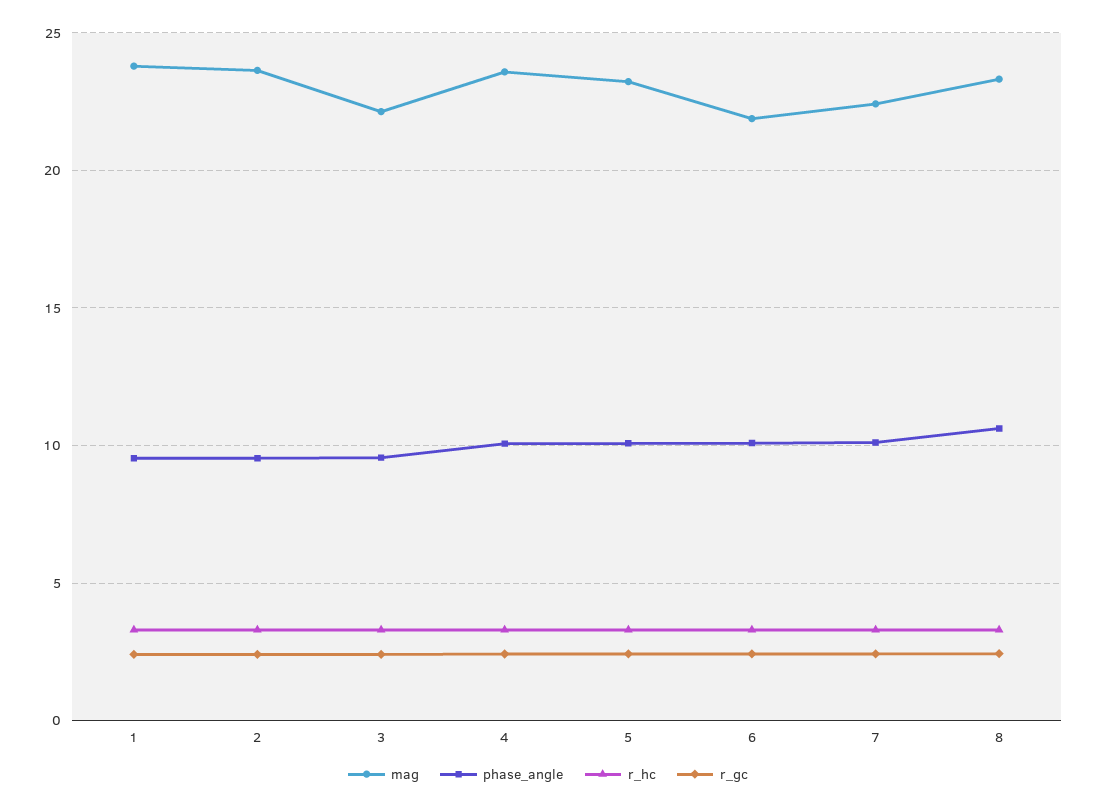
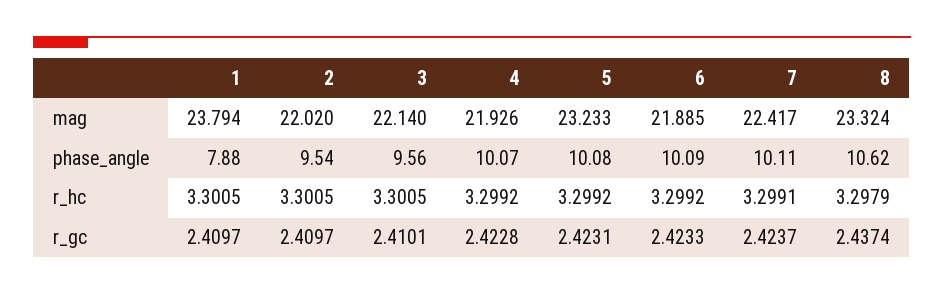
phase_angle, 1: 9.5 -> 7.88
mag, 2: 23.5 -> 22.02
mag, 4: 23.5 -> 21.926

